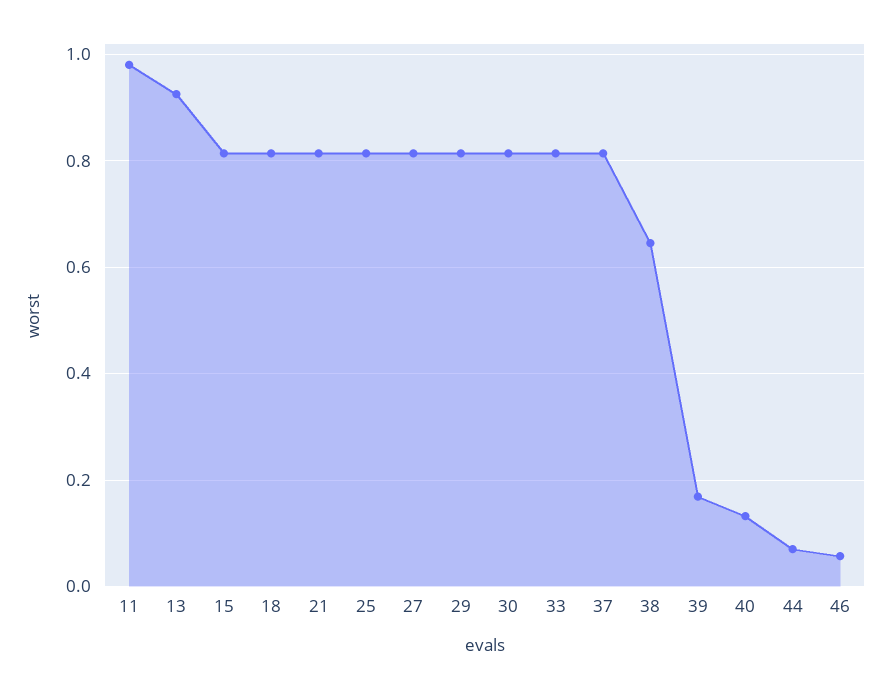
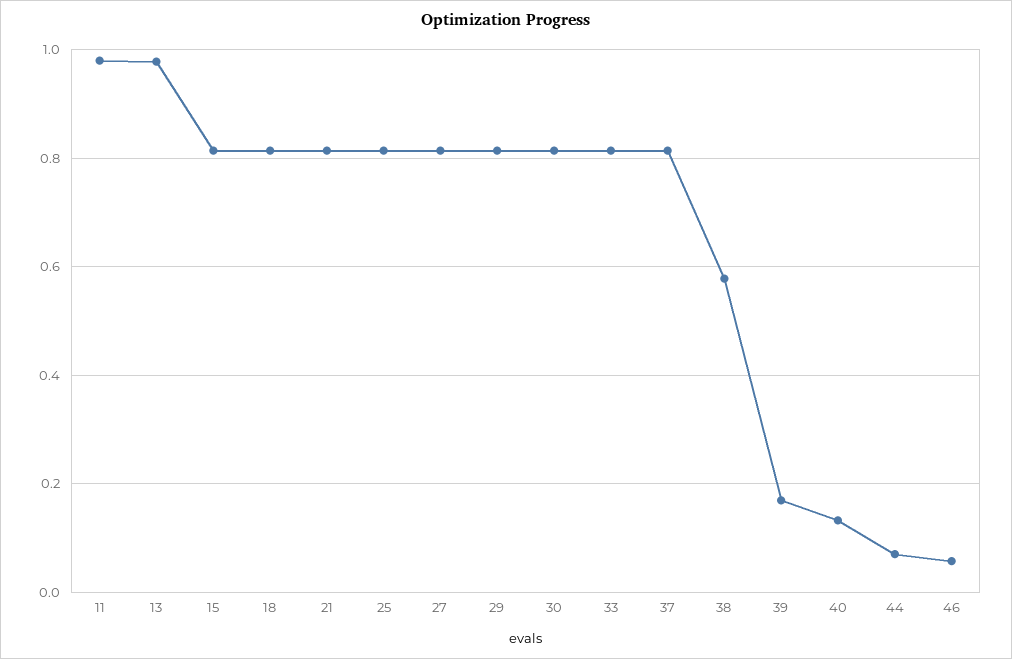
13: 0.92 -> 0.98
38: 0.64 -> 0.58

